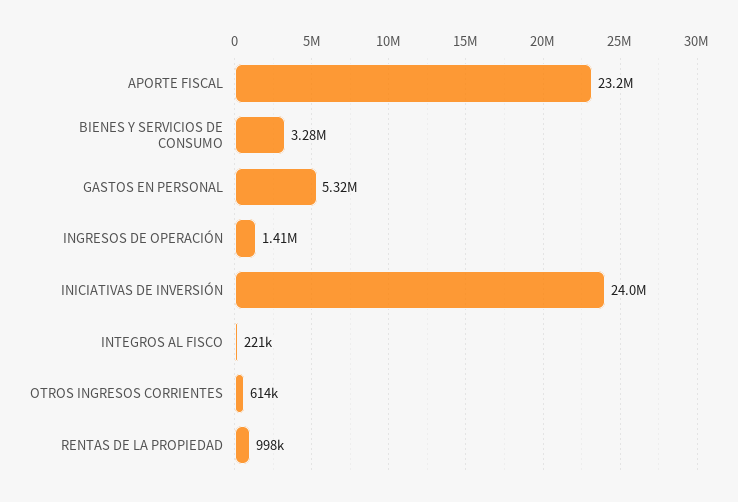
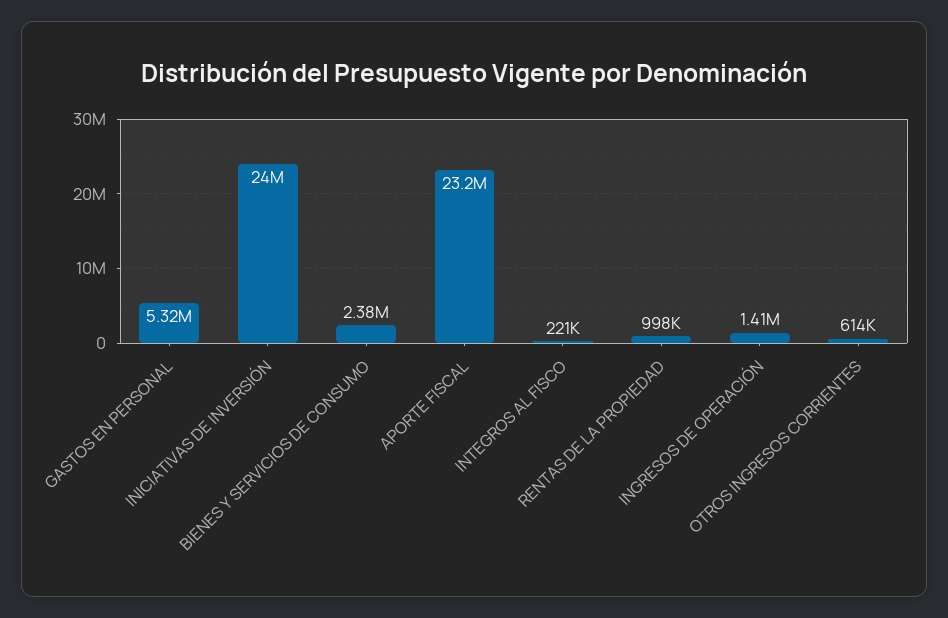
BIENES Y SERVICIOS DE CONSUMO: 3280000 -> 2380000

